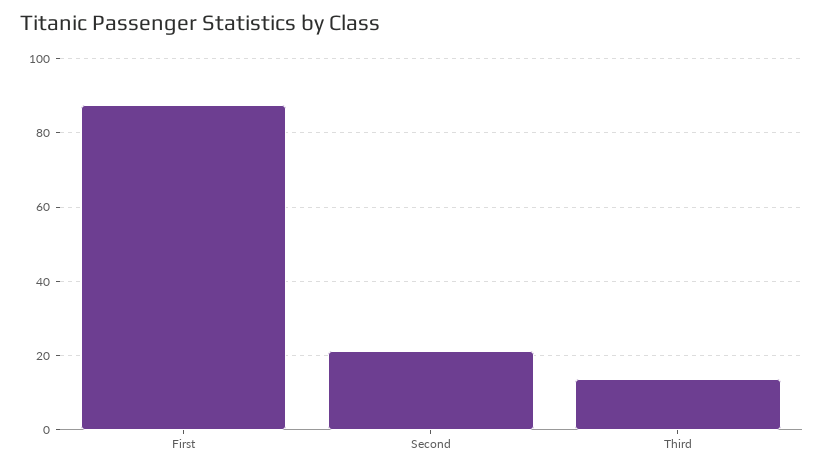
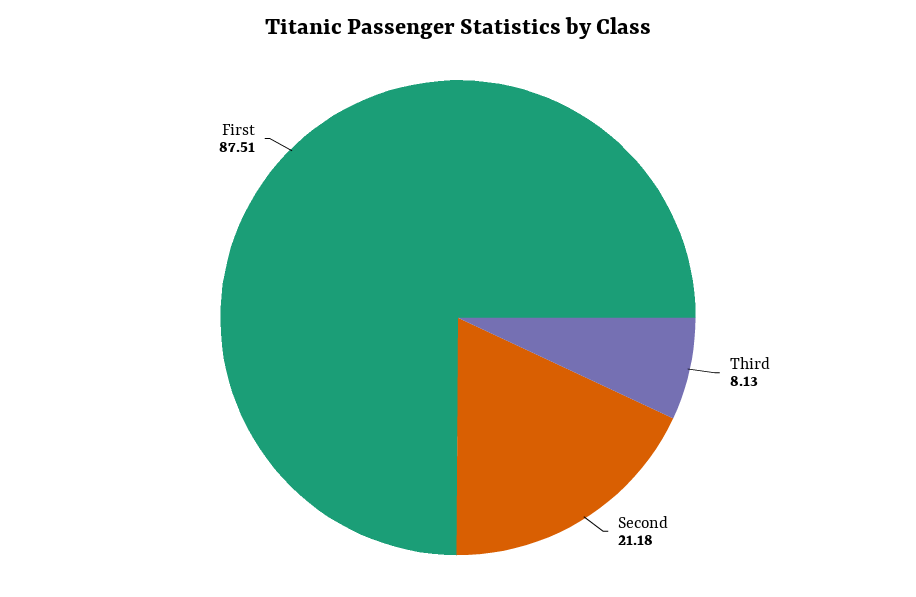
Third: 14 -> 8.13

